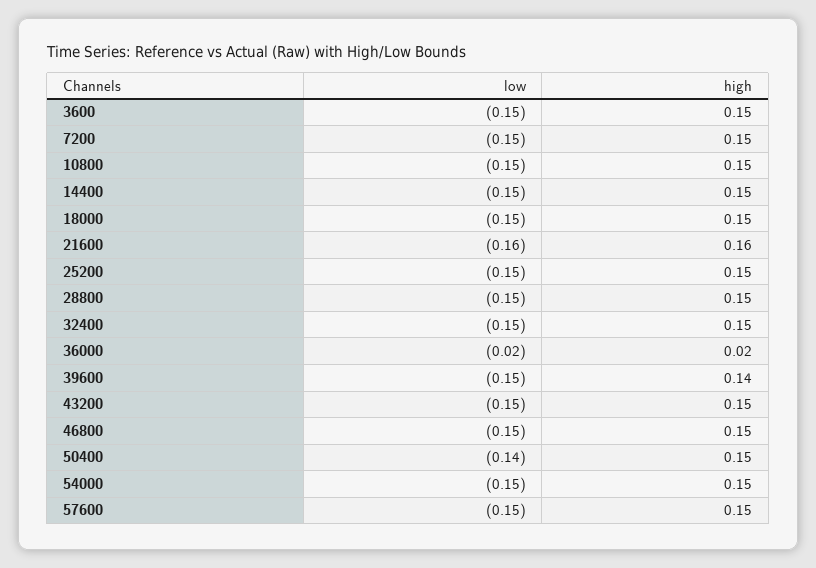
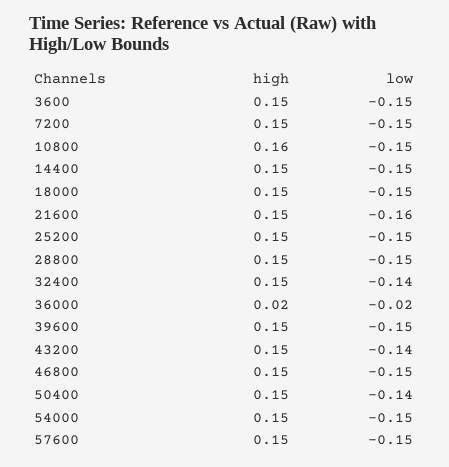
high, 10800: 0.15 -> 0.16
high, 21600: 0.16 -> 0.15
low, 32400: -0.15 -> -0.14
high, 39600: 0.14 -> 0.15
low, 43200: -0.15 -> -0.14

